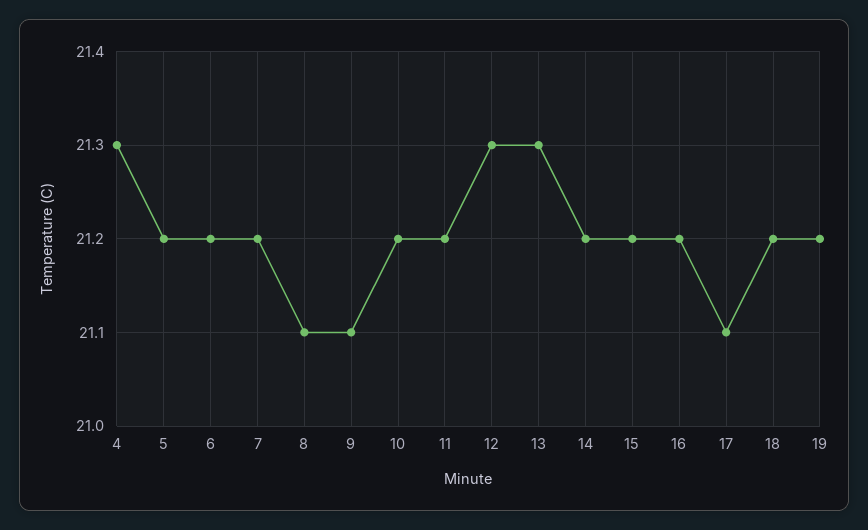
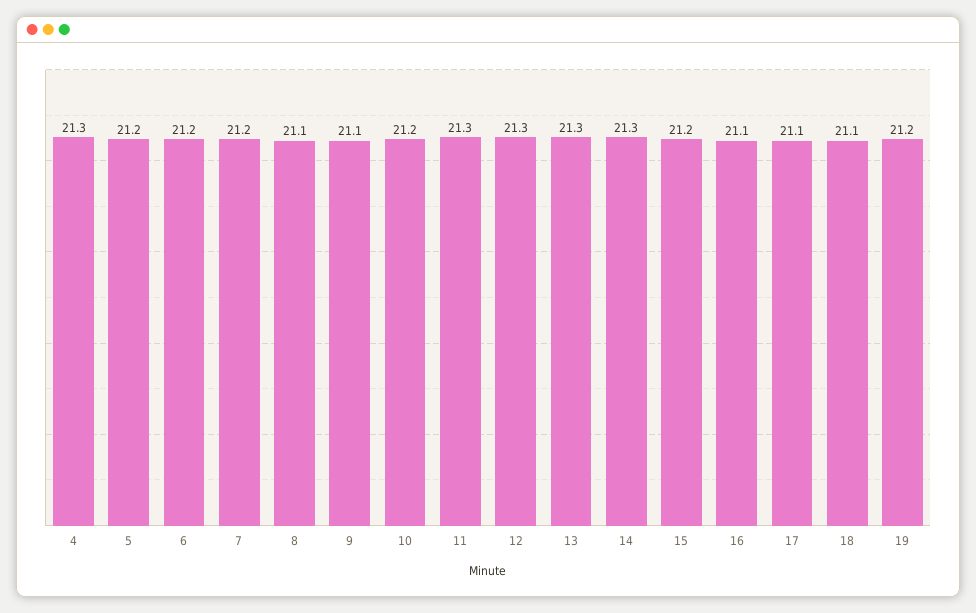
11: 21.2 -> 21.3
14: 21.2 -> 21.3
16: 21.2 -> 21.1
18: 21.2 -> 21.1

